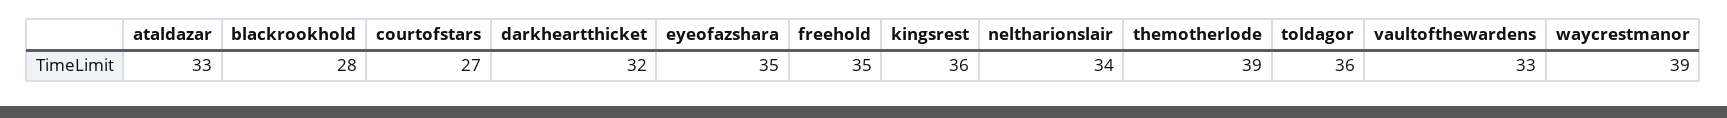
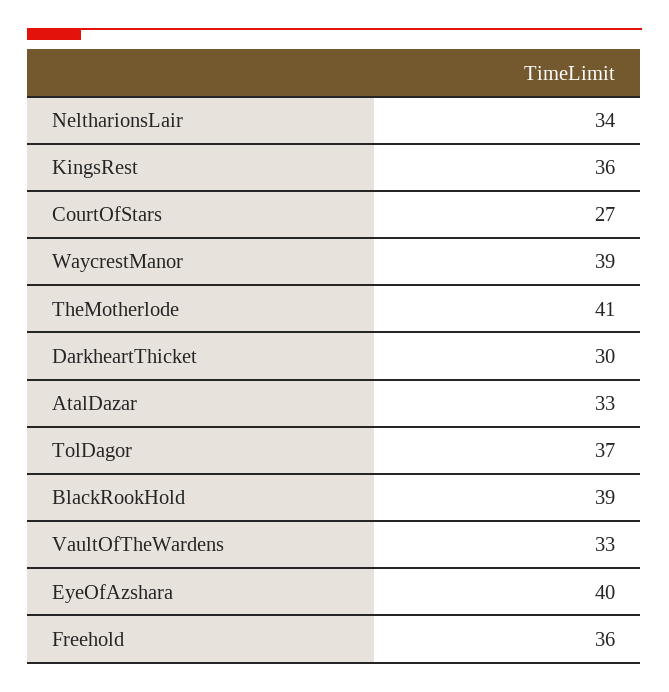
blackrookhold: 28 -> 39
darkheartthicket: 32 -> 30
eyeofazshara: 35 -> 40
freehold: 35 -> 36
themotherlode: 39 -> 41
toldagor: 36 -> 37

